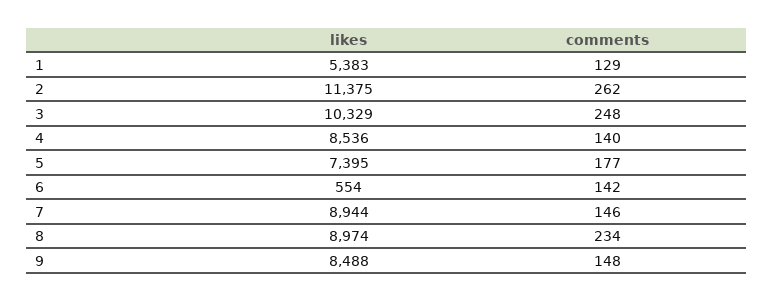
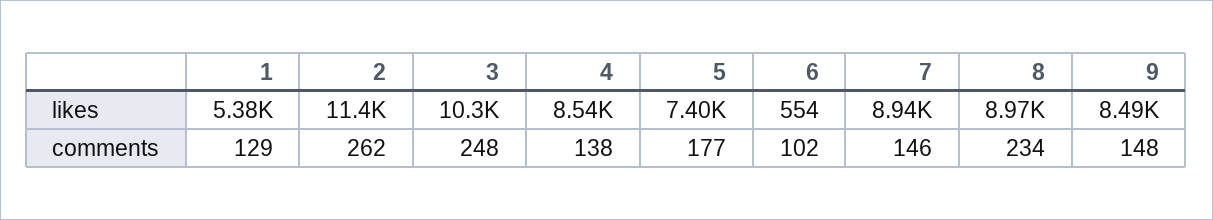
comments, 4: 140 -> 138
comments, 6: 142 -> 102

